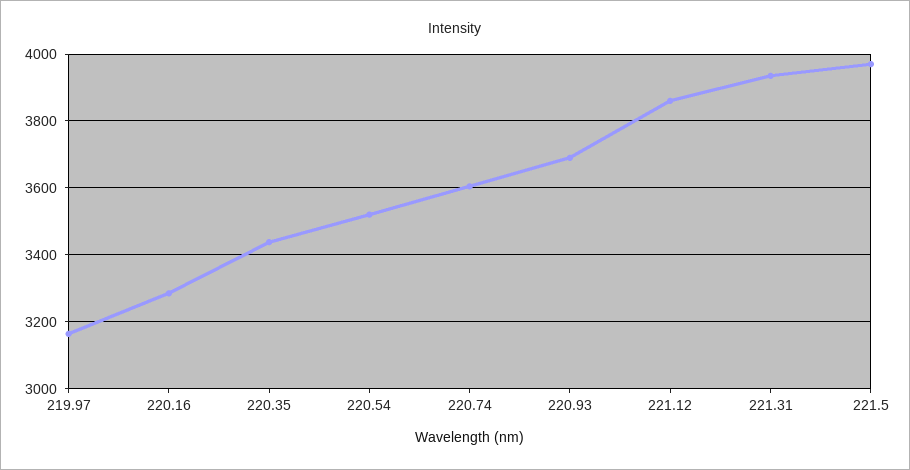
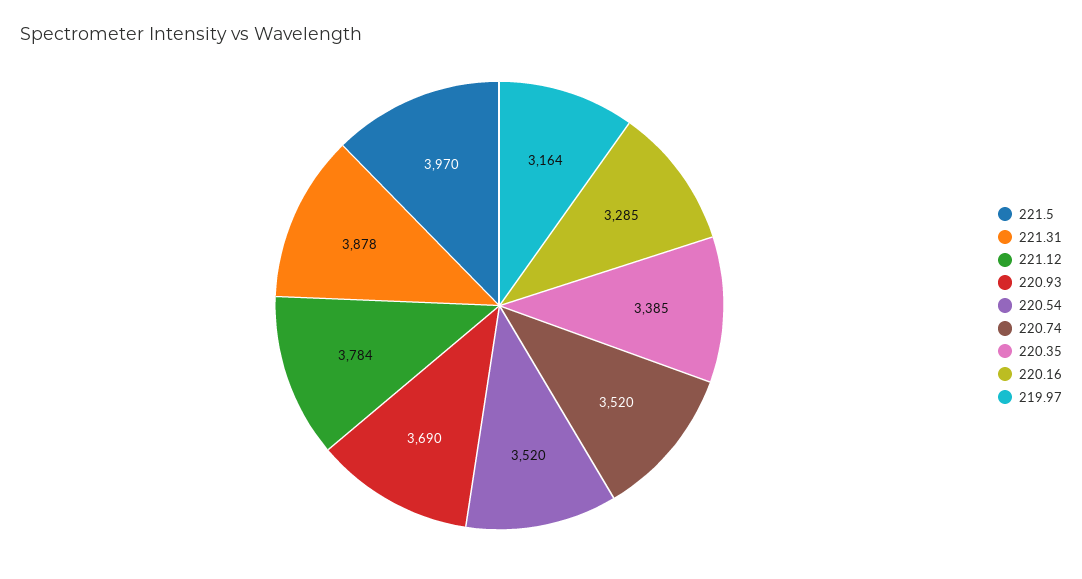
220.35: 3440 -> 3385
220.74: 3600 -> 3520
221.12: 3860 -> 3784
221.31: 3940 -> 3878

